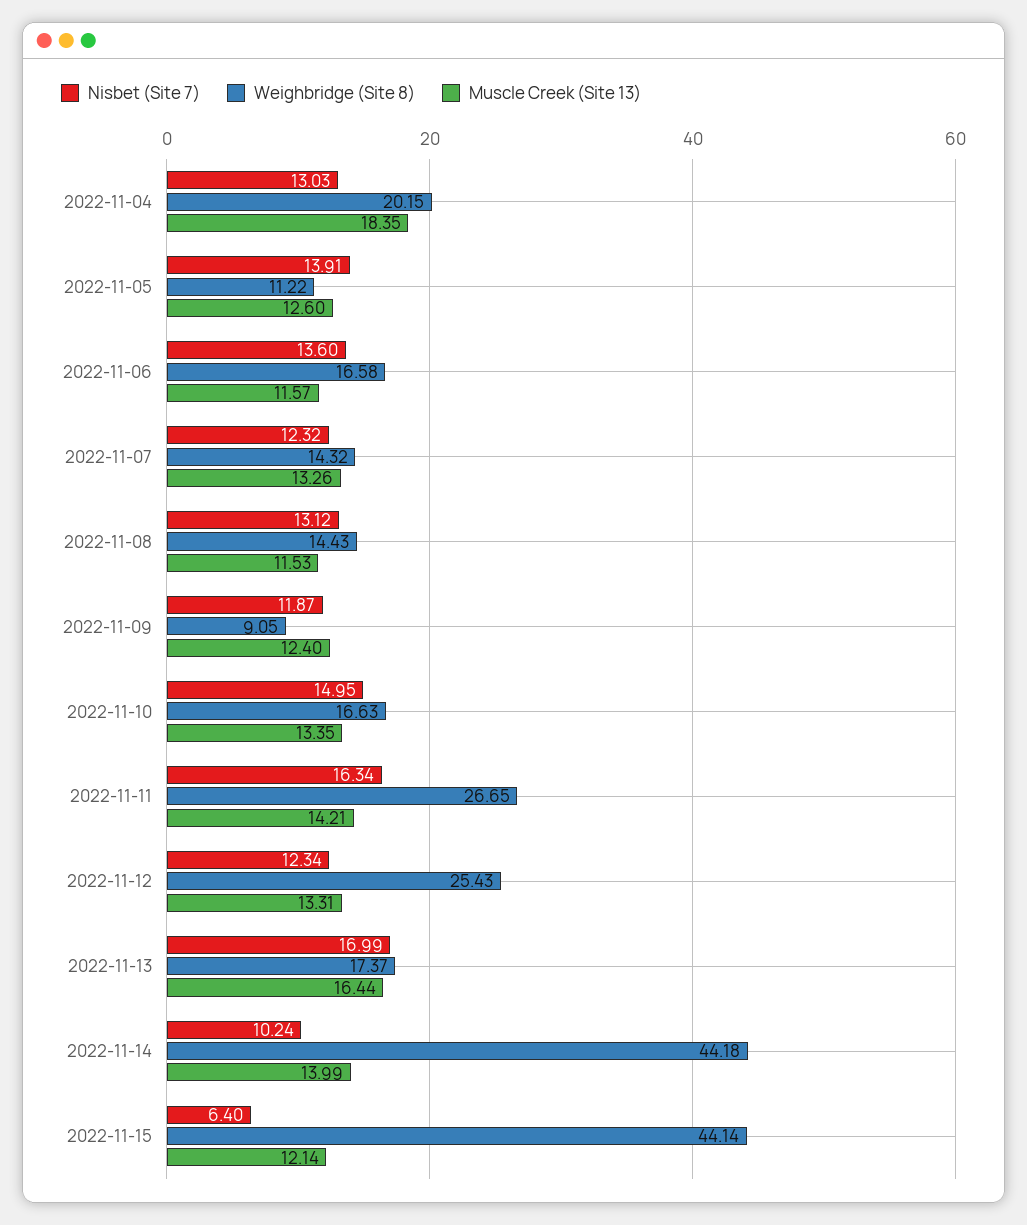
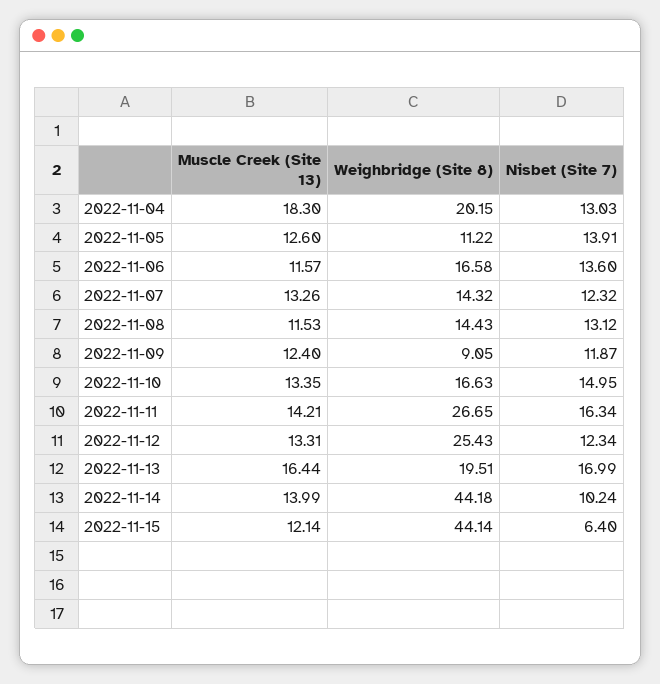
Muscle Creek (Site 13), 2022-11-04: 18.35 -> 18.3
Weighbridge (Site 8), 2022-11-13: 17.37 -> 19.51

